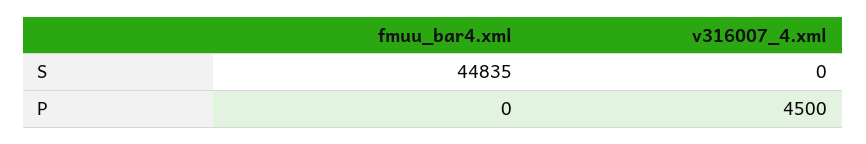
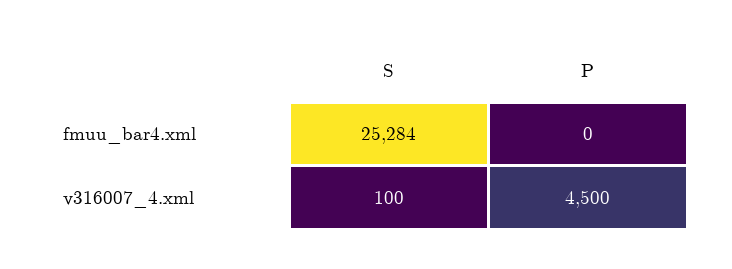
fmuu_bar4.xml, S: 44835 -> 25284
v316007_4.xml, S: 0 -> 100

